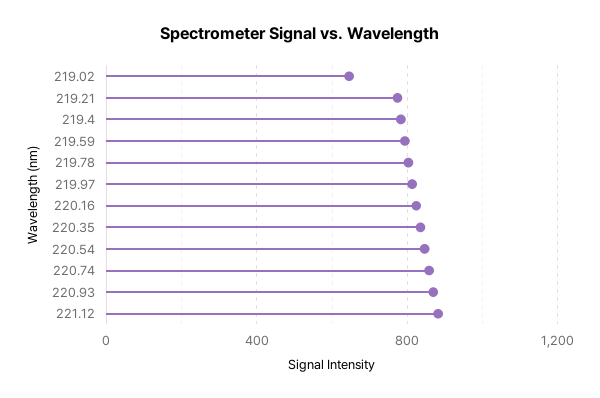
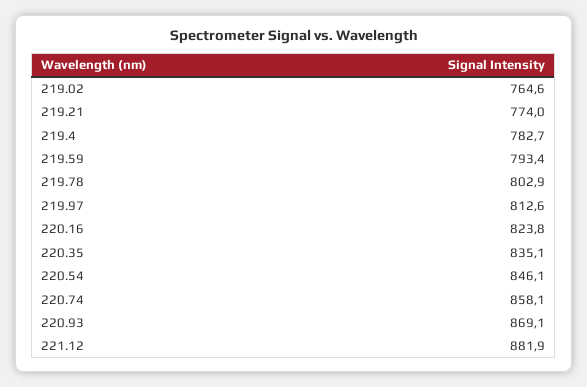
219.02: 650 -> 764.6

